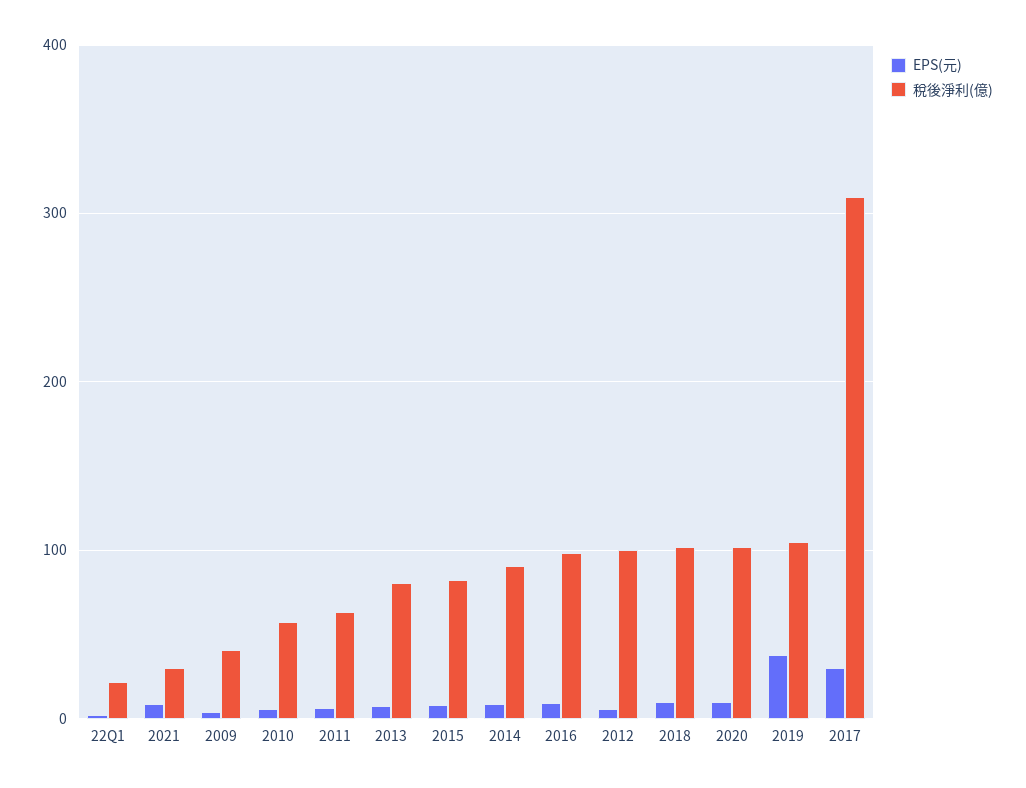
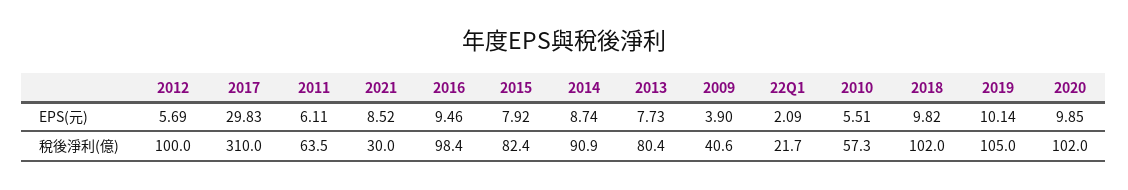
EPS(元), 2019: 40 -> 10.14

